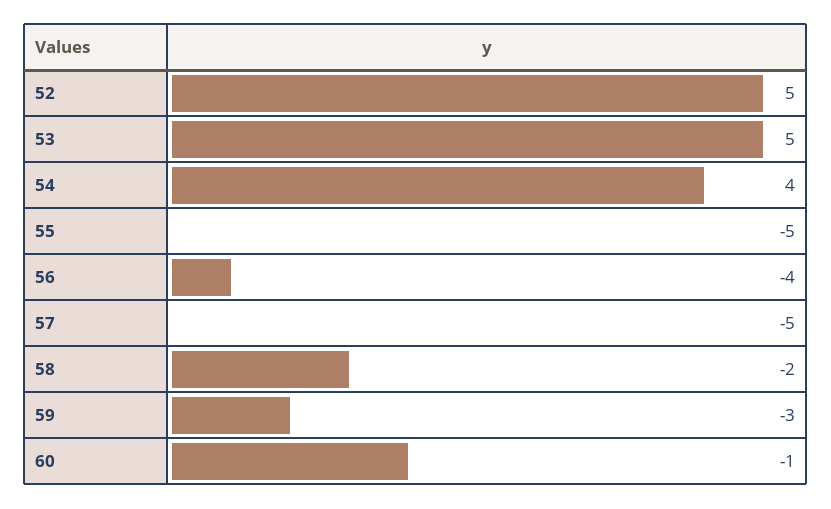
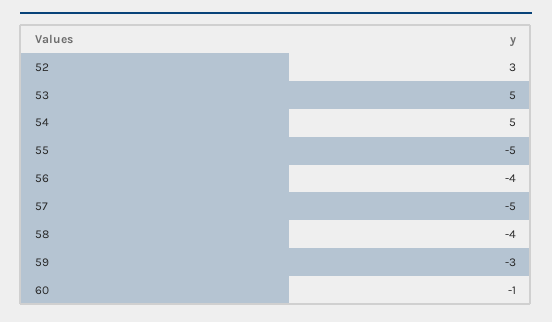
52: 5 -> 3
54: 4 -> 5
58: -2 -> -4

